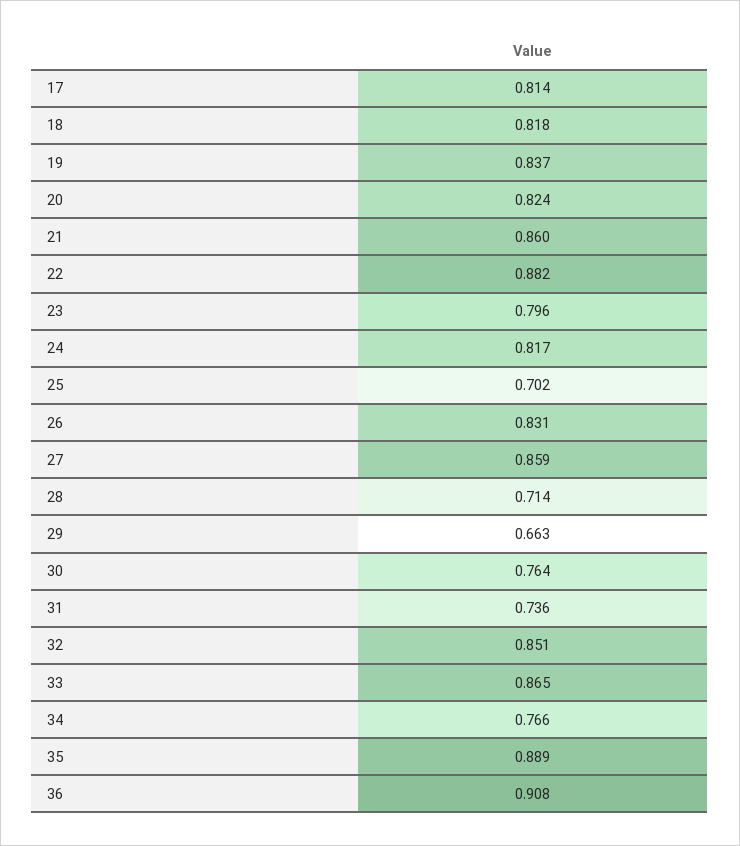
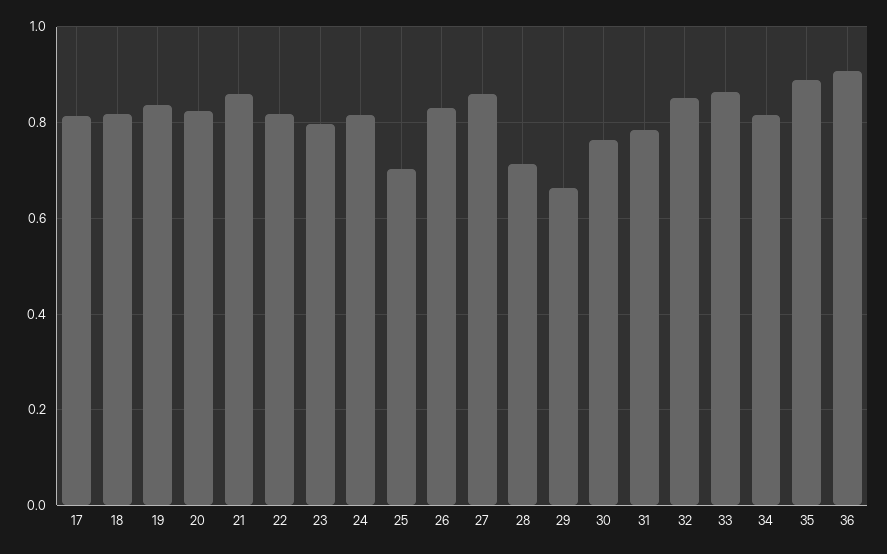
22: 0.882 -> 0.82
31: 0.736 -> 0.78
34: 0.766 -> 0.82

